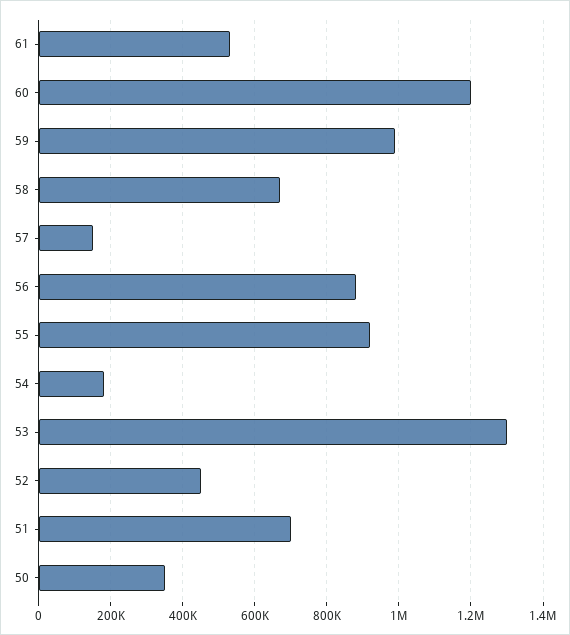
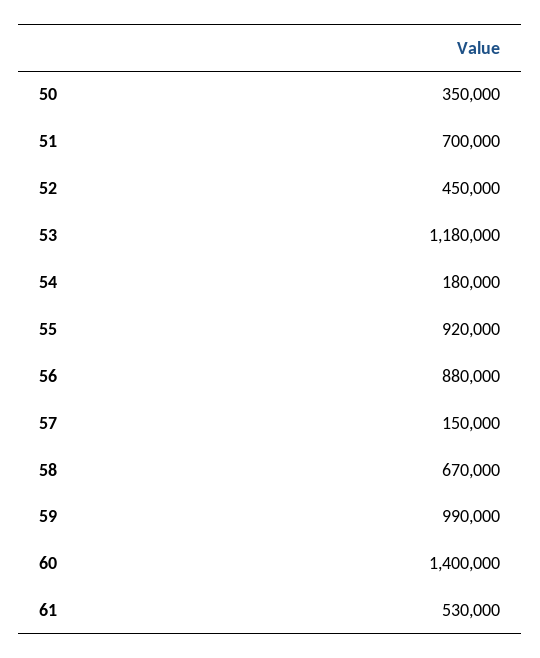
60: 1200000 -> 1400000
53: 1300000 -> 1180000

